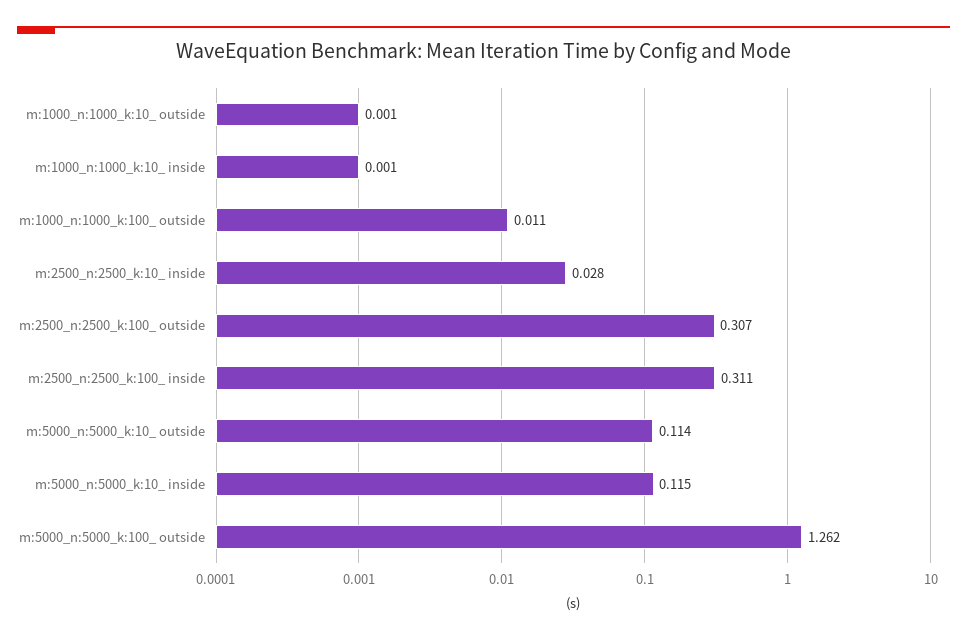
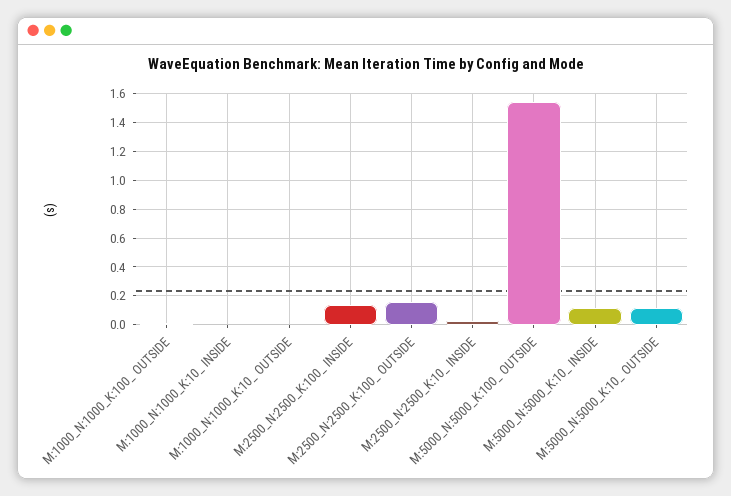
m:2500_n:2500_k:100_ outside: 0.307 -> 0.15
m:2500_n:2500_k:100_ inside: 0.311 -> 0.15
m:5000_n:5000_k:100_ outside: 1.262 -> 1.55

